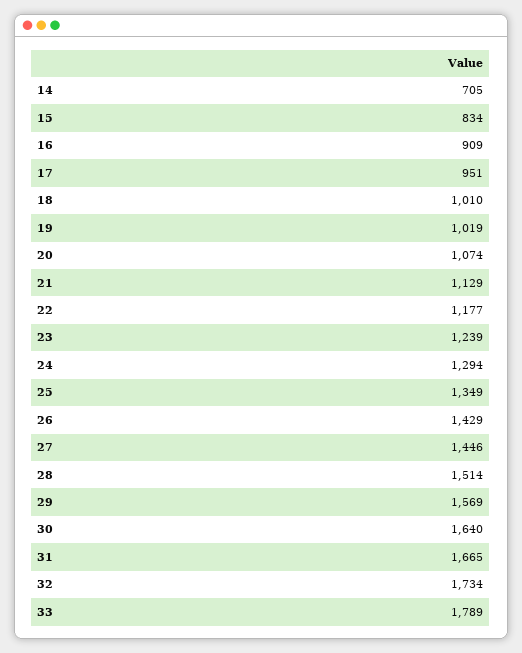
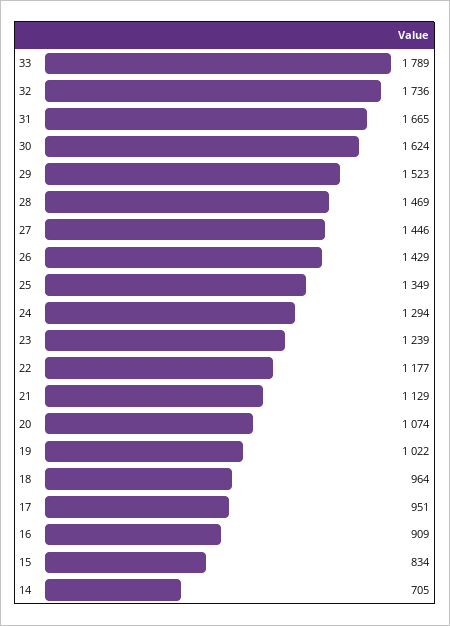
18: 1010 -> 964
19: 1019 -> 1022
28: 1514 -> 1469
29: 1569 -> 1523
30: 1640 -> 1624
32: 1734 -> 1736

